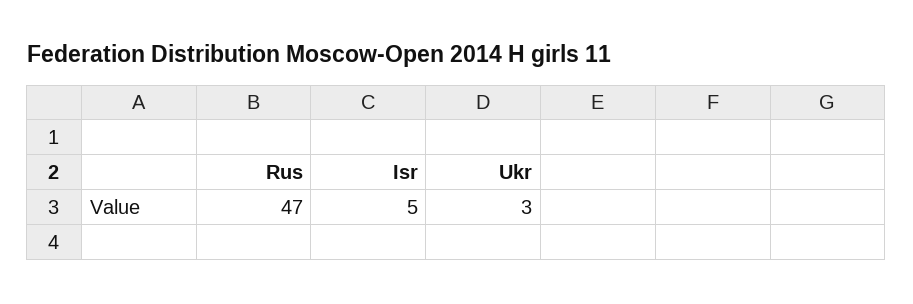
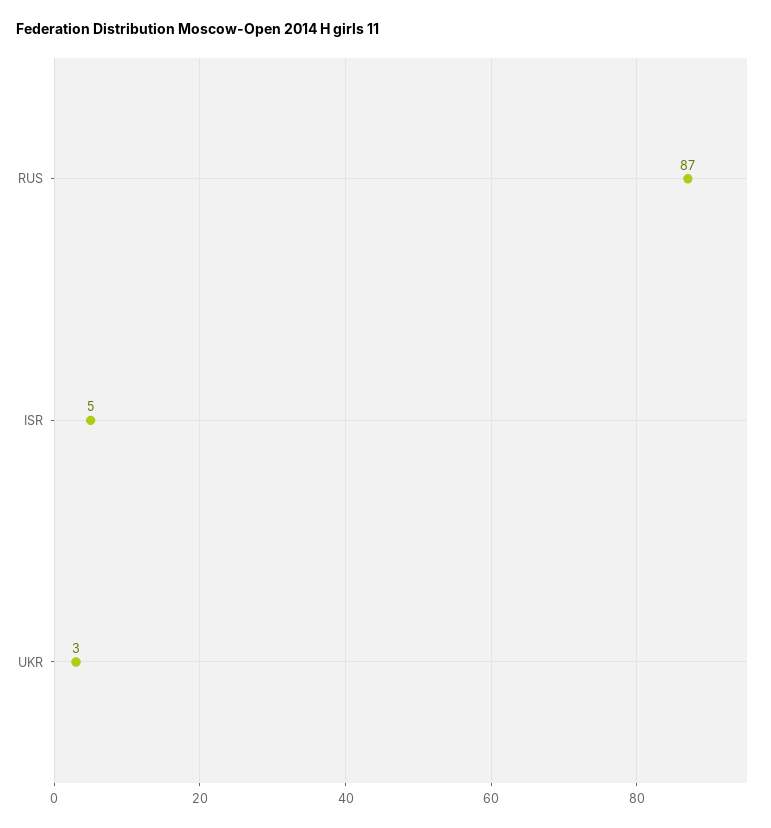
Rus: 47 -> 87

